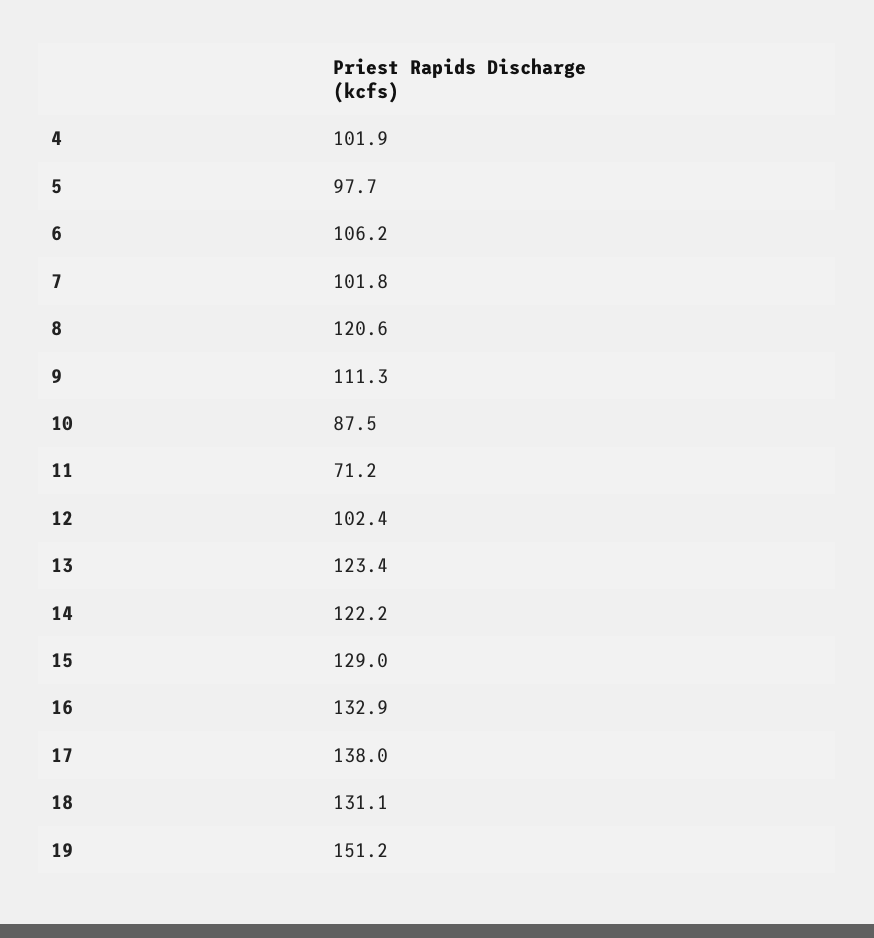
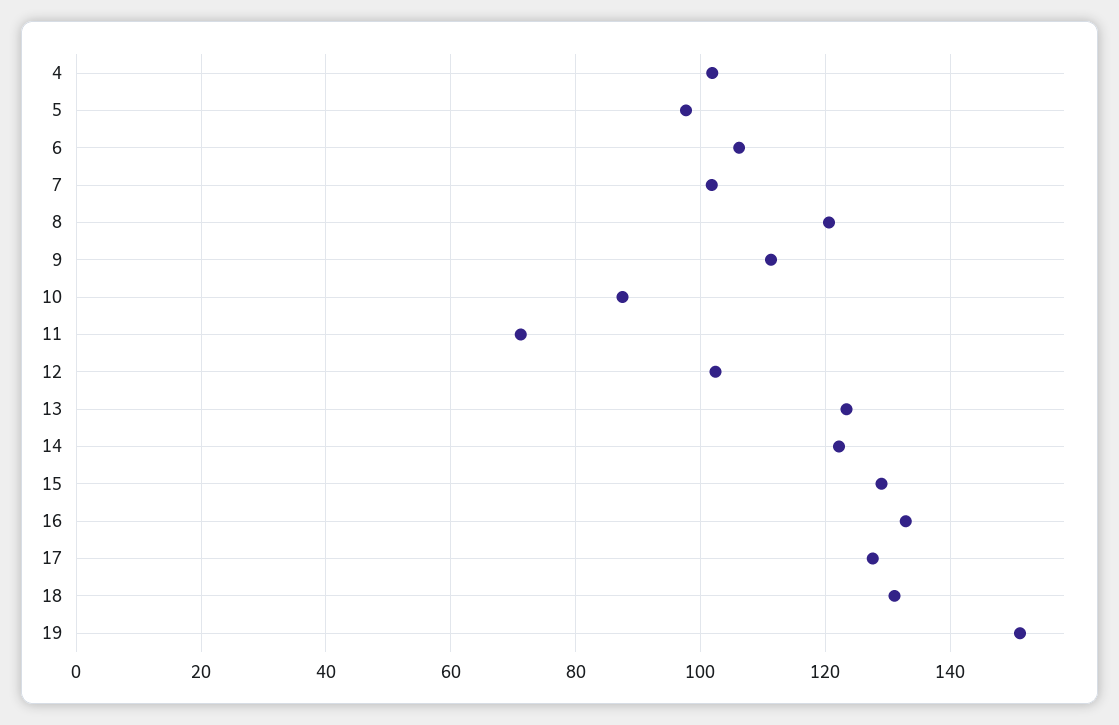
17: 138 -> 128

